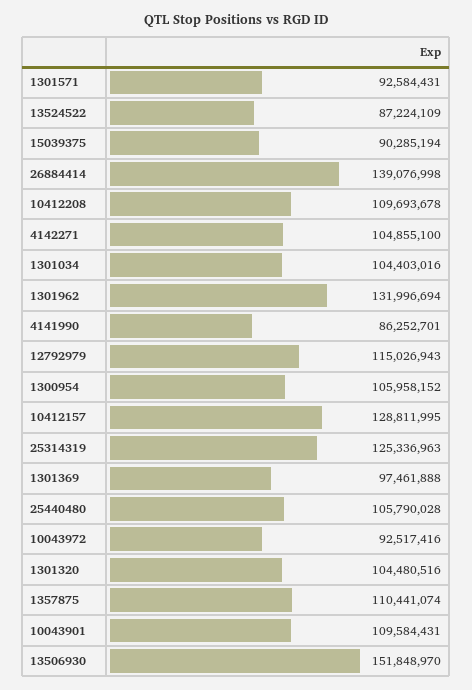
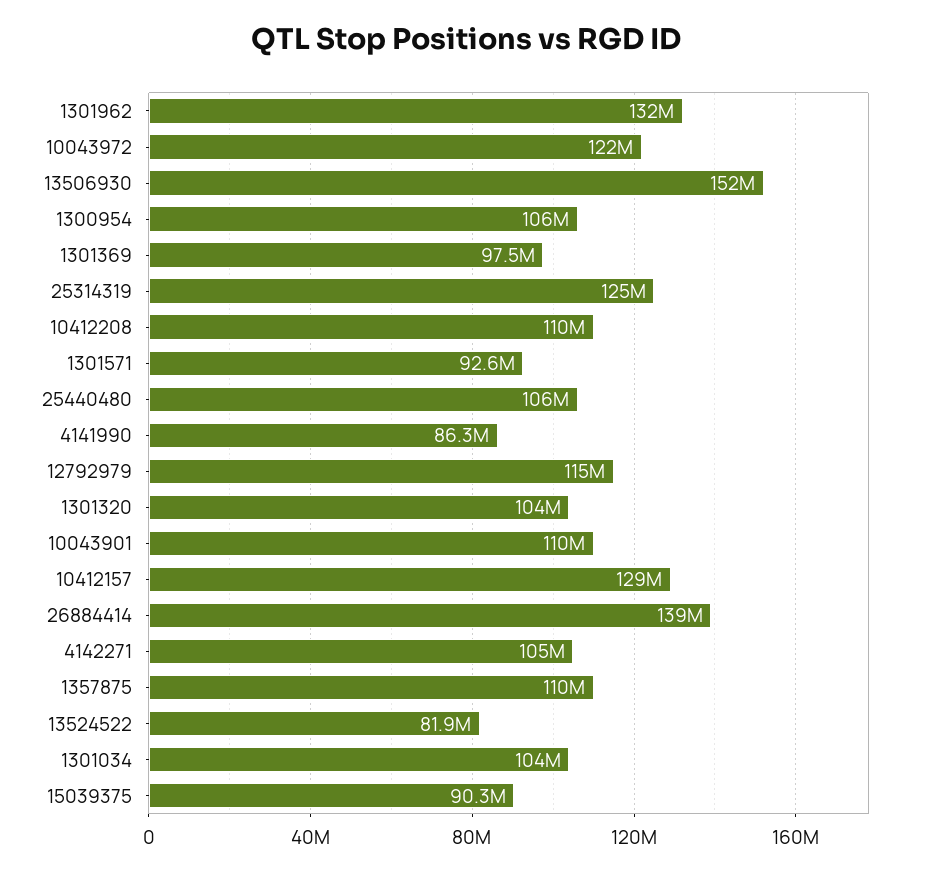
13524522: 87224109 -> 81900000
10043972: 92517416 -> 122000000

